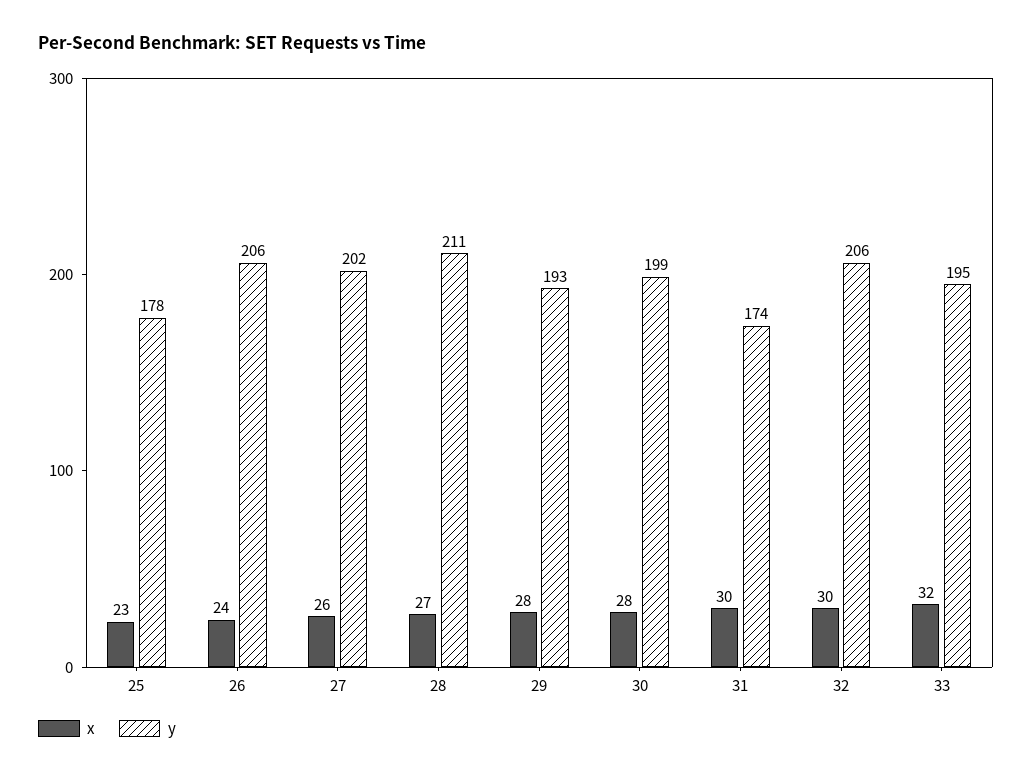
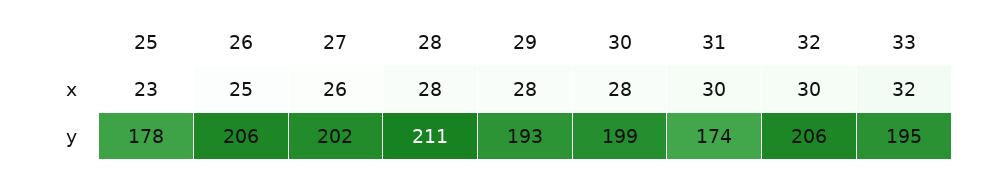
x, 26: 24 -> 25
x, 28: 27 -> 28

